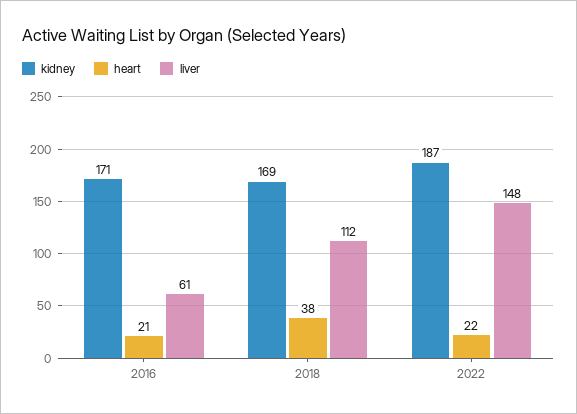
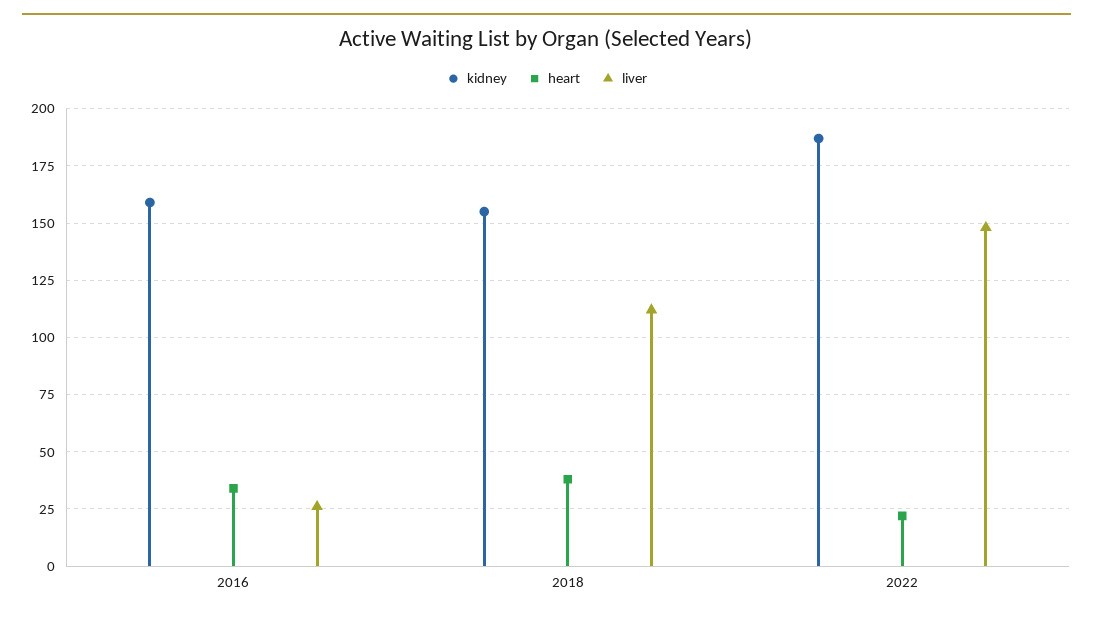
kidney, 2016: 171 -> 160
heart, 2016: 21 -> 35
liver, 2016: 61 -> 25
kidney, 2018: 169 -> 155

